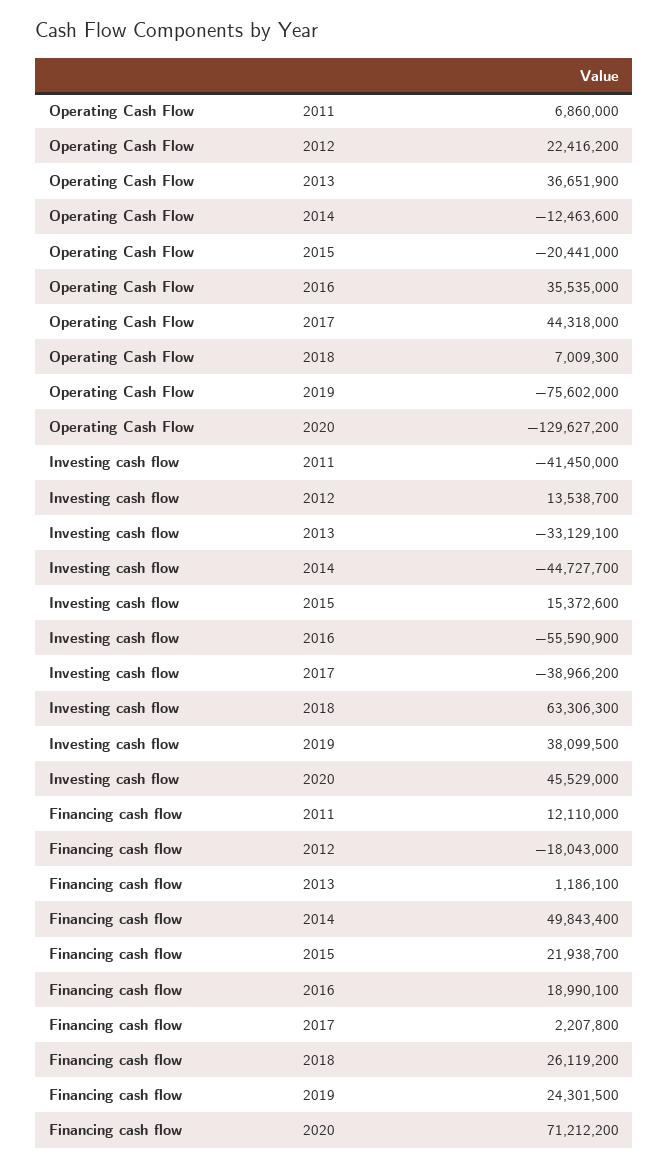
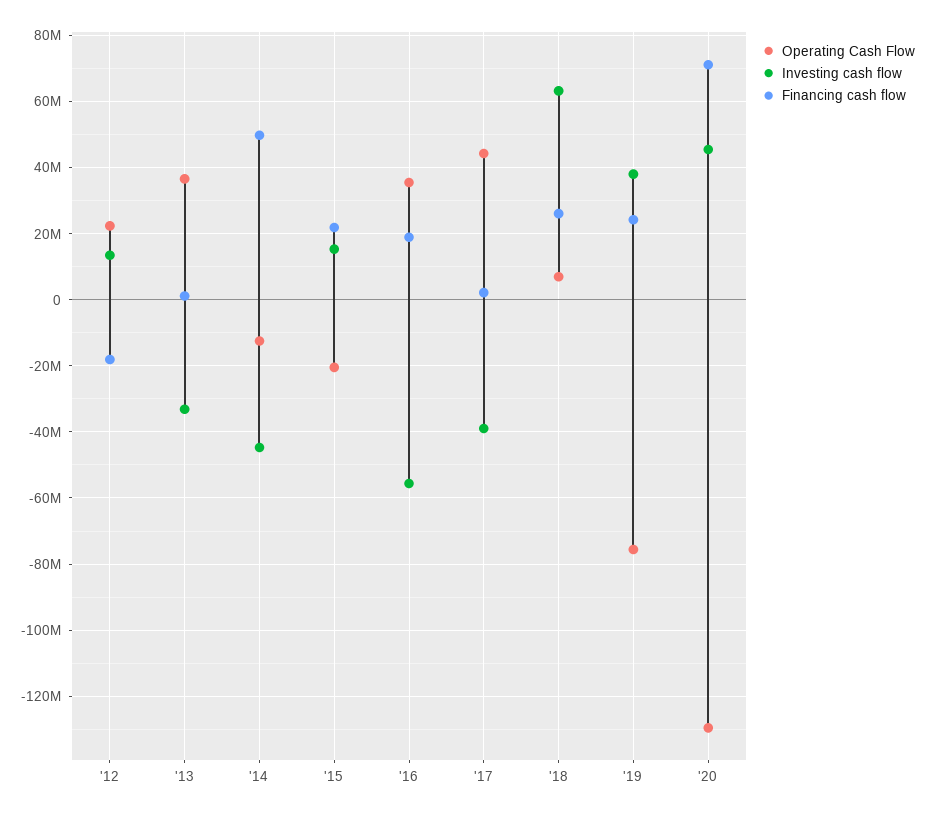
Operating Cash Flow, 2011: 6860000 -> none
Investing cash flow, 2011: -41450000 -> none
Financing cash flow, 2011: 12110000 -> none

